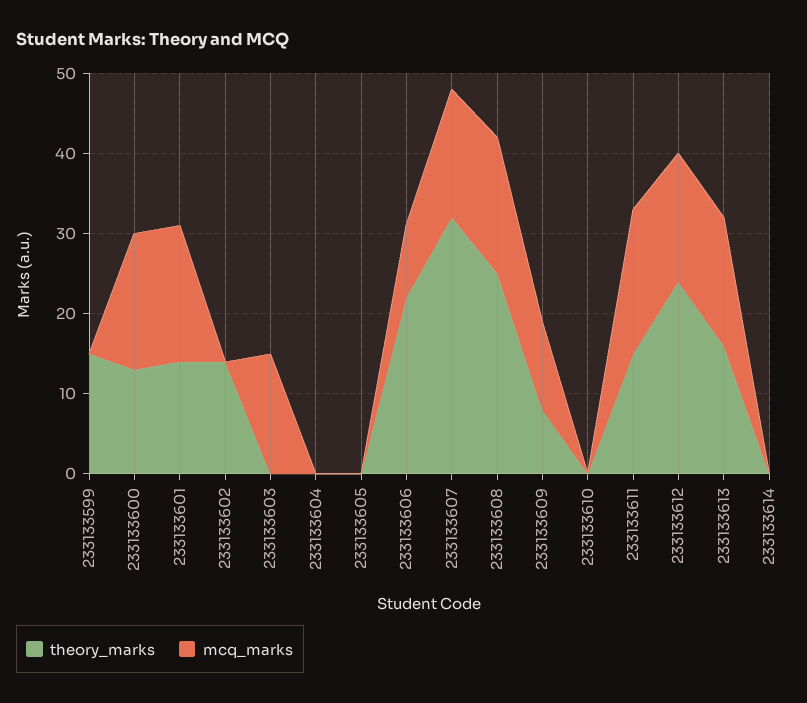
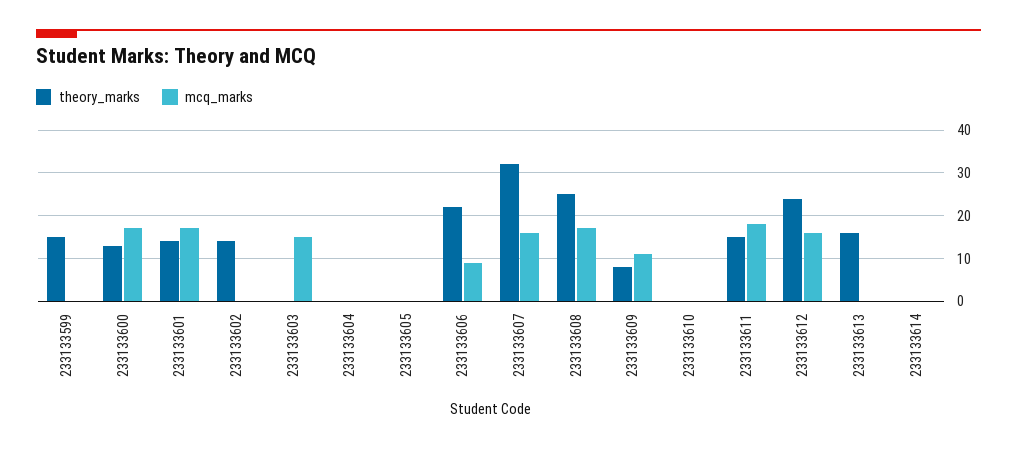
mcq_marks, 233133613: 16 -> 0

